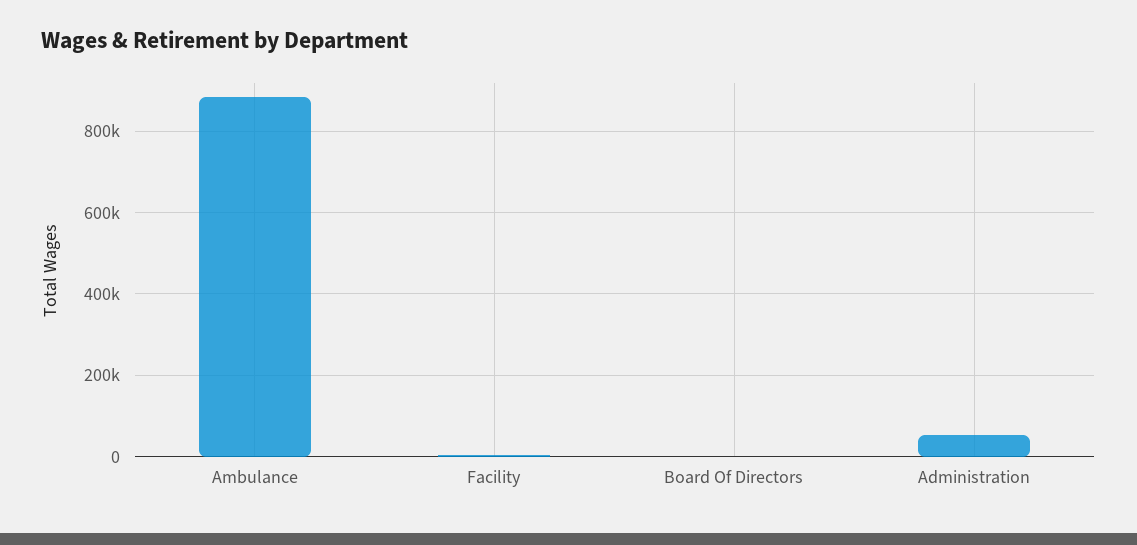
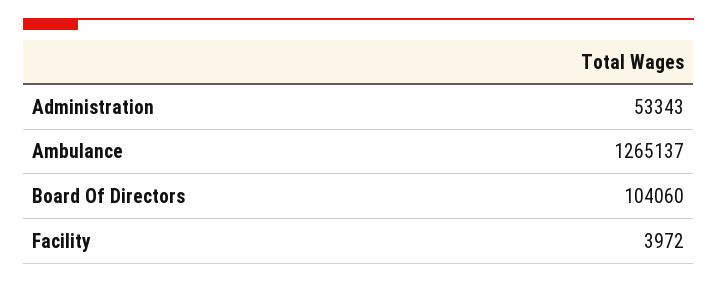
Ambulance: 880000 -> 1265137
Board Of Directors: 0 -> 104060

